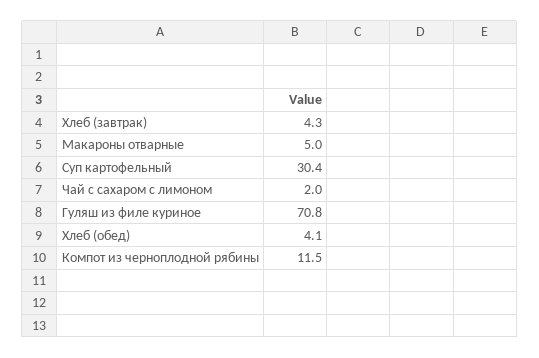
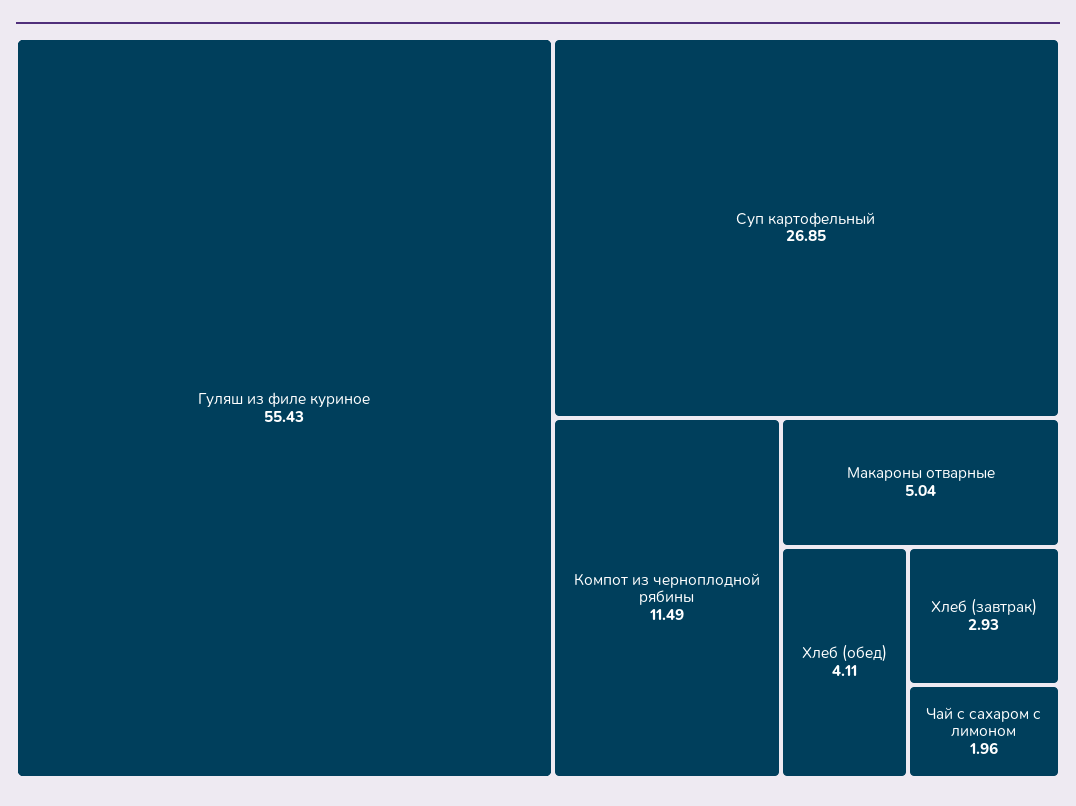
Хлеб (завтрак): 4.3 -> 2.93
Суп картофельный: 30.4 -> 26.85
Гуляш из филе куриное: 70.8 -> 55.43

